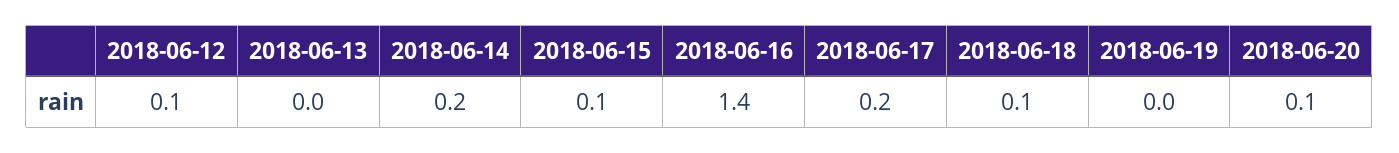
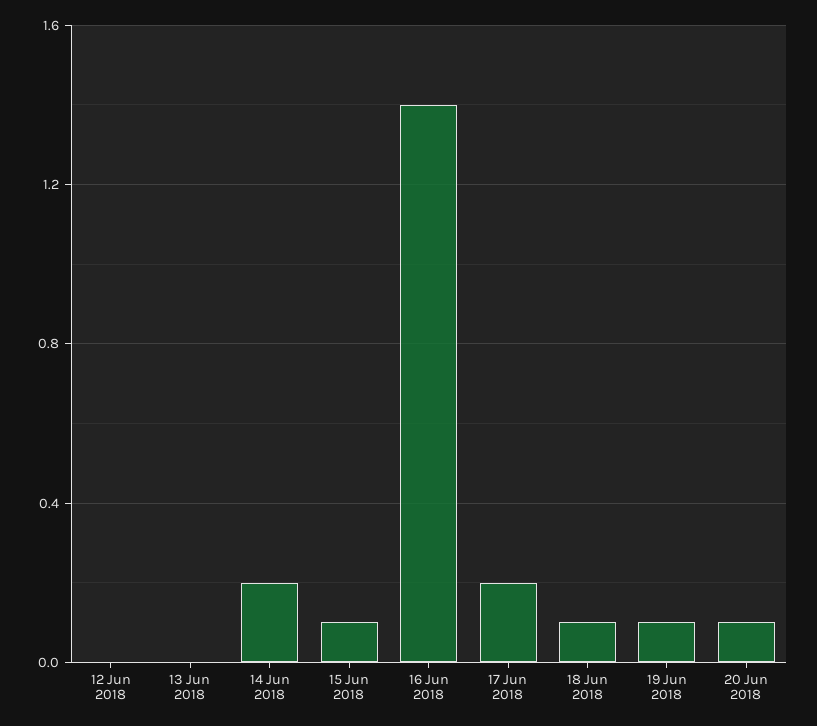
2018-06-12: 0.1 -> 0
2018-06-19: 0 -> 0.1

